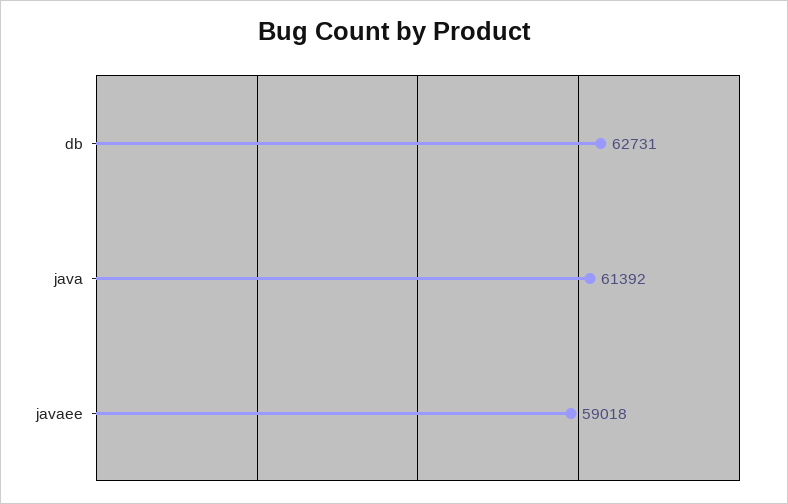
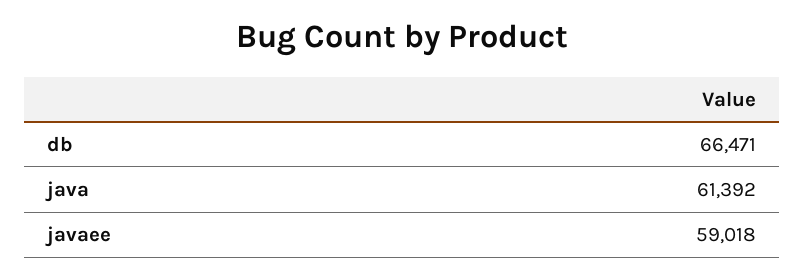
db: 62731 -> 66471

